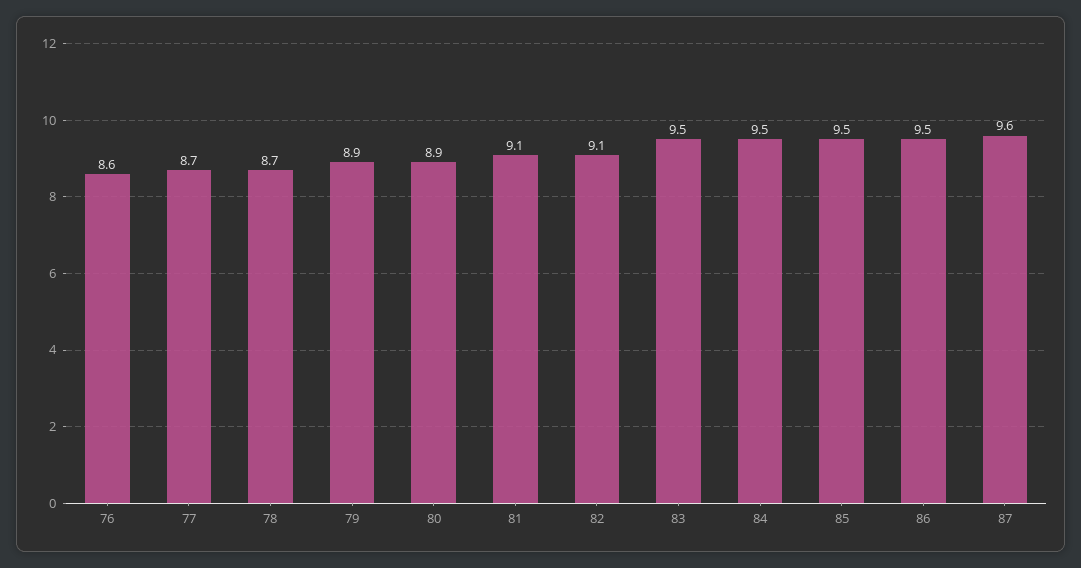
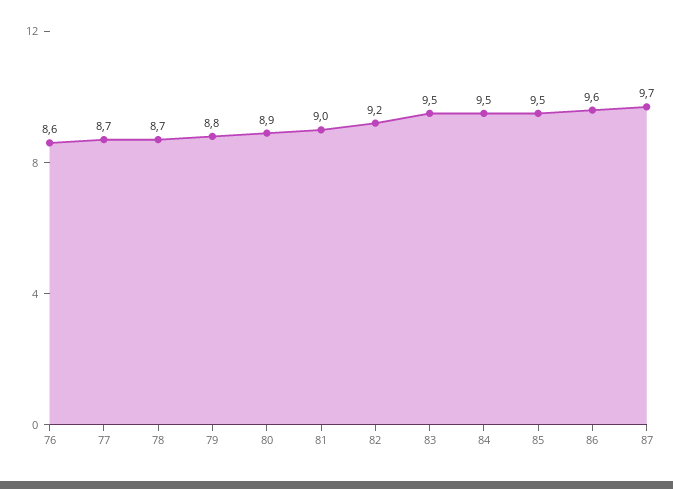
79: 8.9 -> 8.8
81: 9.1 -> 9
82: 9.1 -> 9.2
86: 9.5 -> 9.6
87: 9.6 -> 9.7

